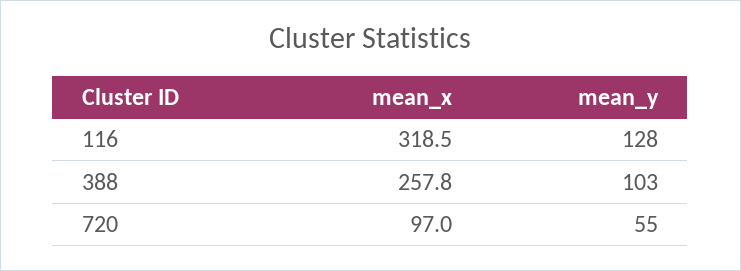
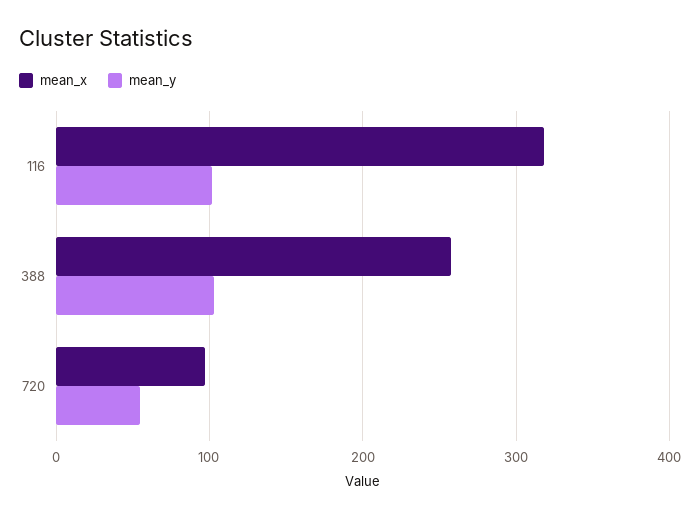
mean_y, 116: 128 -> 100

